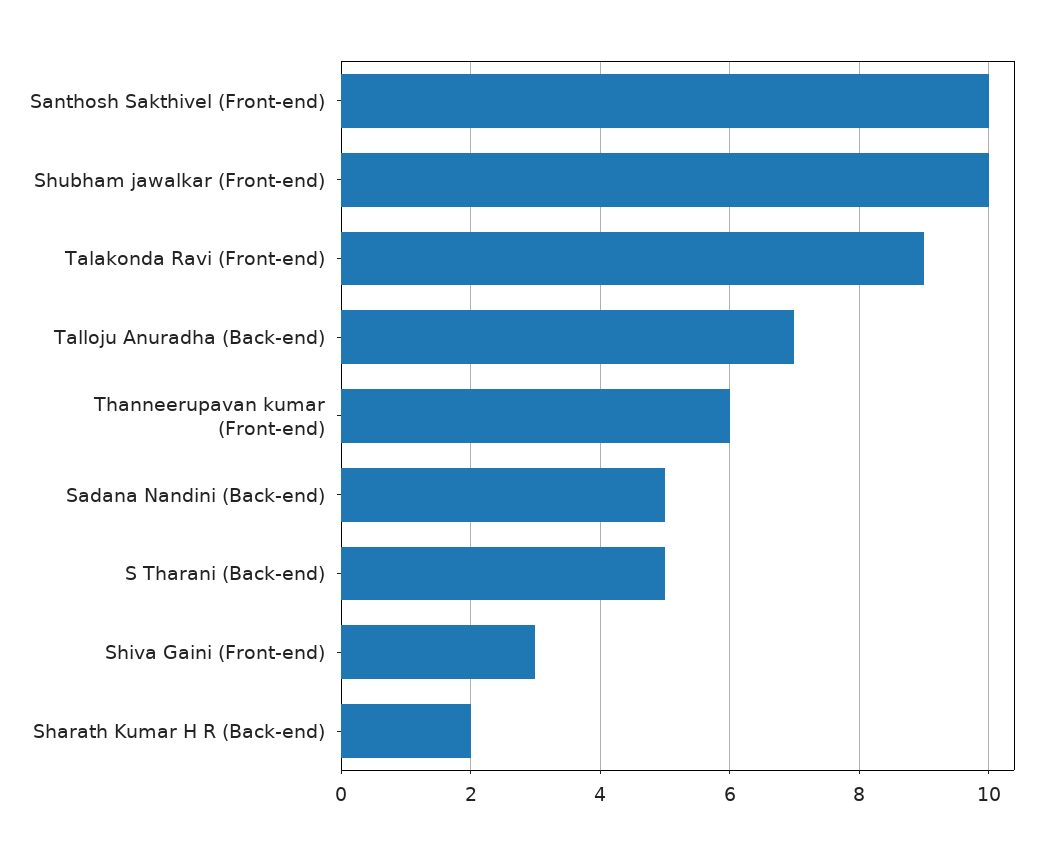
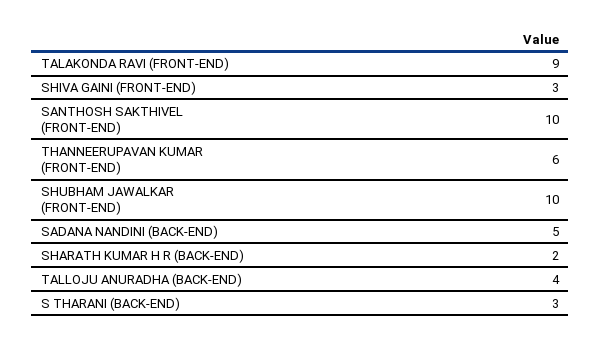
Talloju Anuradha (Back-end): 7 -> 4
S Tharani (Back-end): 5 -> 3

